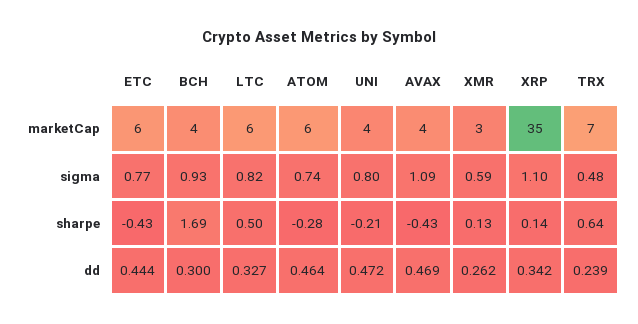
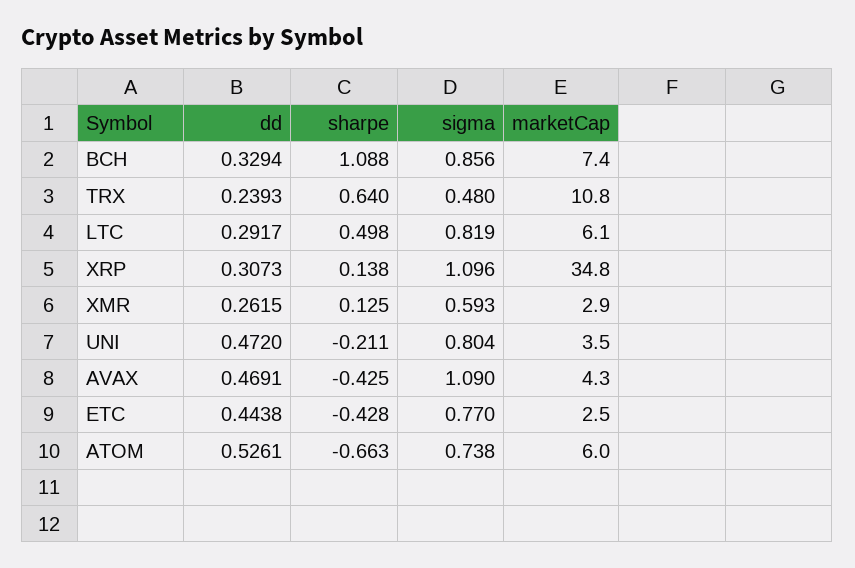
ETC, marketCap: 6 -> 2.5
BCH, marketCap: 4 -> 7.4
TRX, marketCap: 7 -> 10.8
BCH, sigma: 0.93 -> 0.856
BCH, sharpe: 1.69 -> 1.088
ATOM, sharpe: -0.28 -> -0.663
BCH, dd: 0.3 -> 0.3294
LTC, dd: 0.327 -> 0.2917
ATOM, dd: 0.464 -> 0.5261
XRP, dd: 0.342 -> 0.3073

